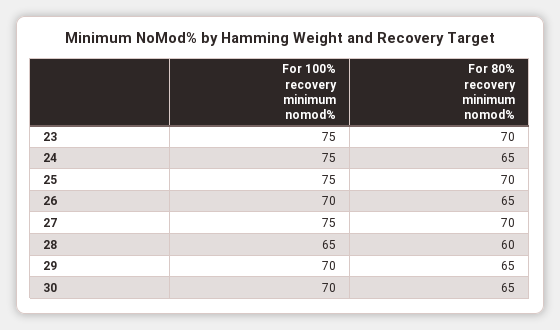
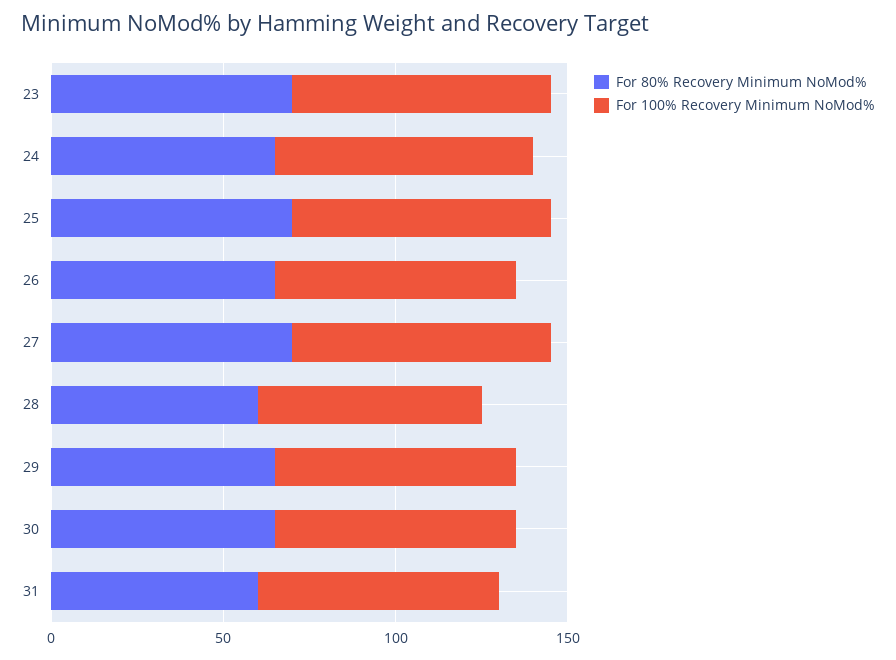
For 80% recovery minimum nomod%, 31: none -> 60
For 100% recovery minimum nomod%, 31: none -> 70

